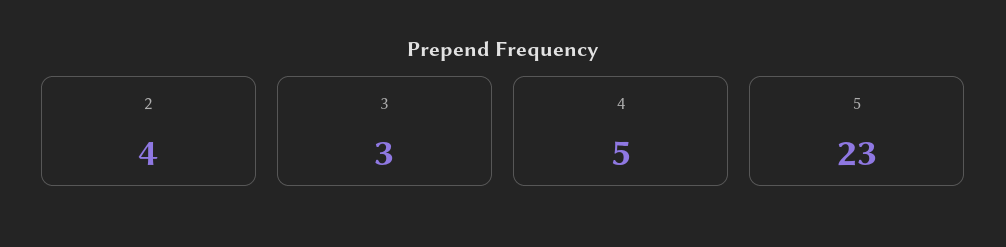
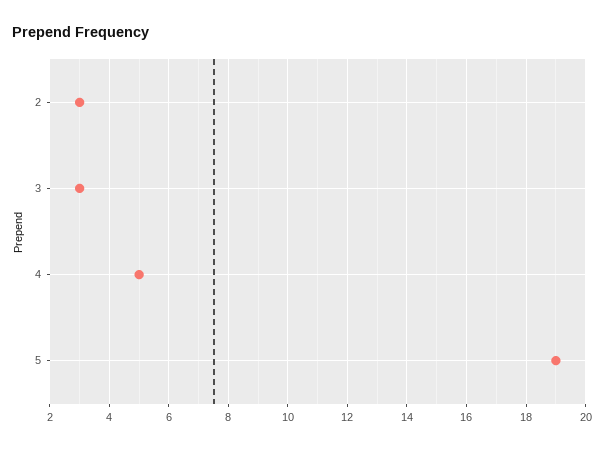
2: 4 -> 3
5: 23 -> 19

